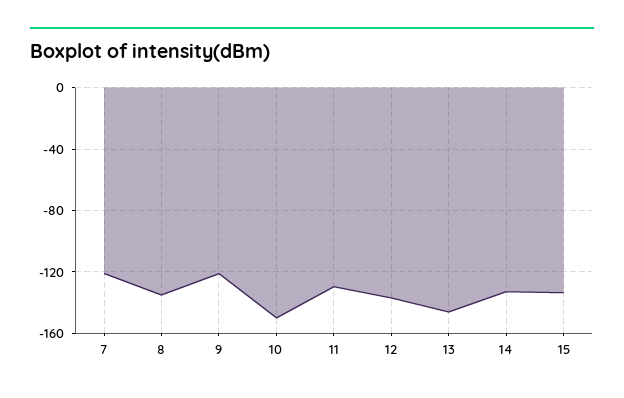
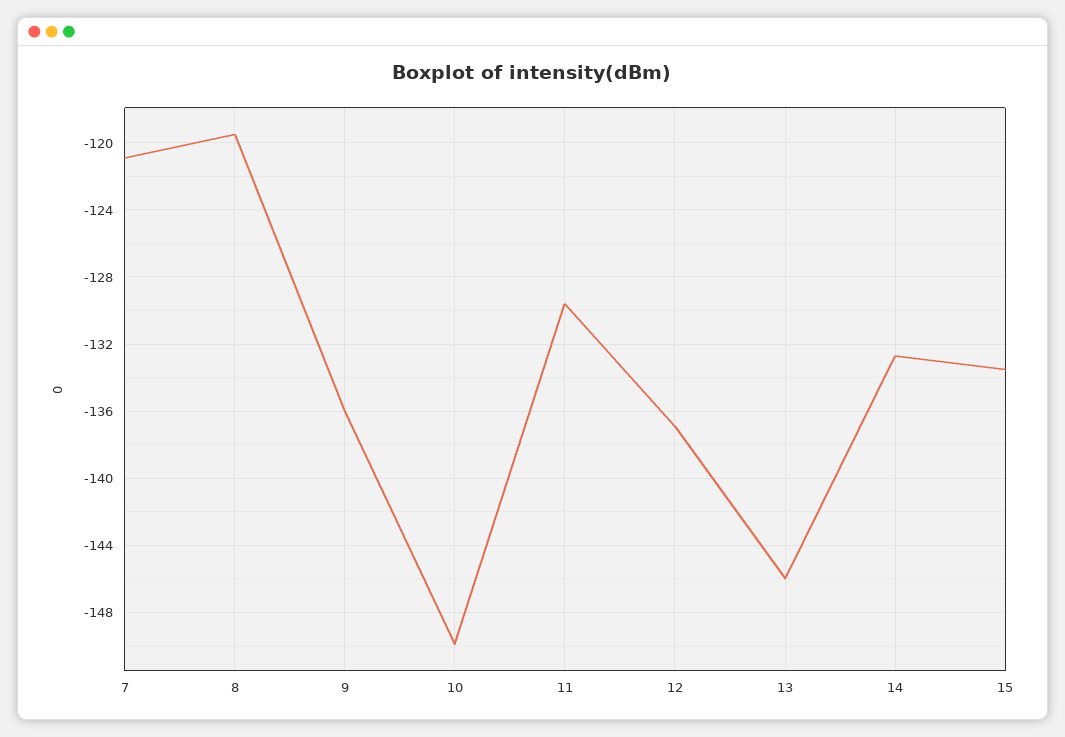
8: -135 -> -119.5
9: -120 -> -136

